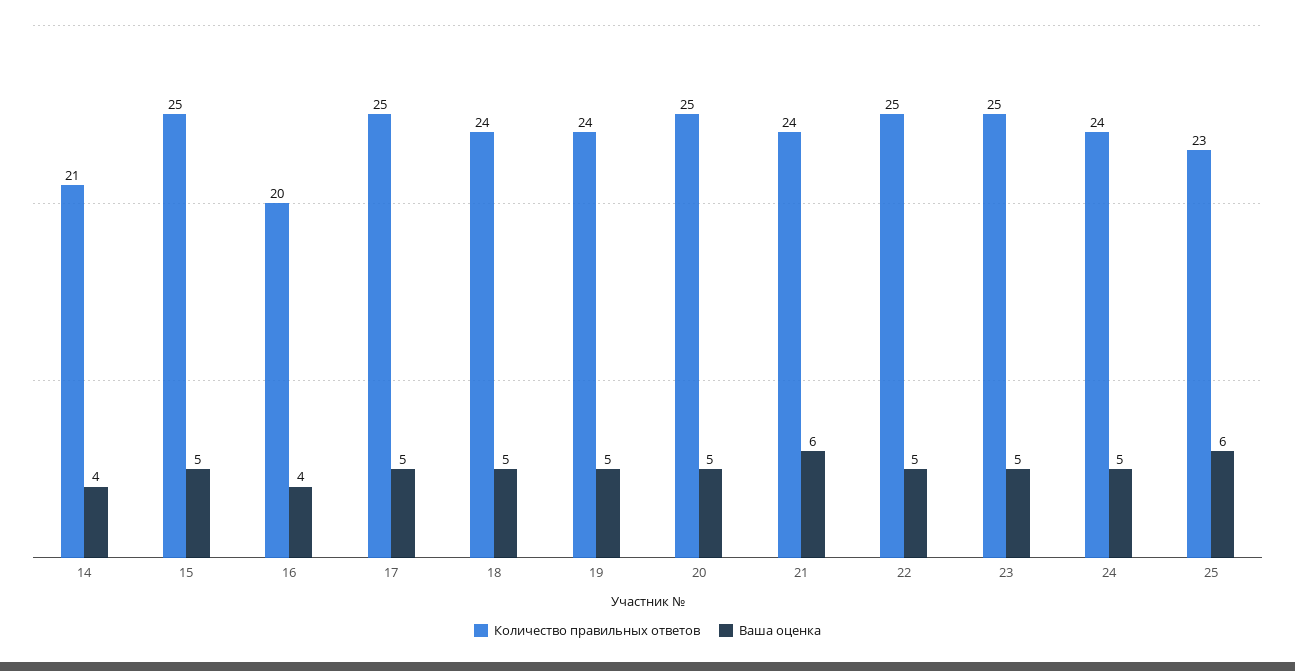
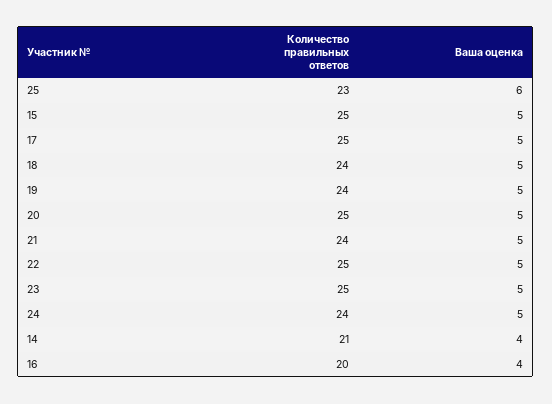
Ваша оценка, 21: 6 -> 5

